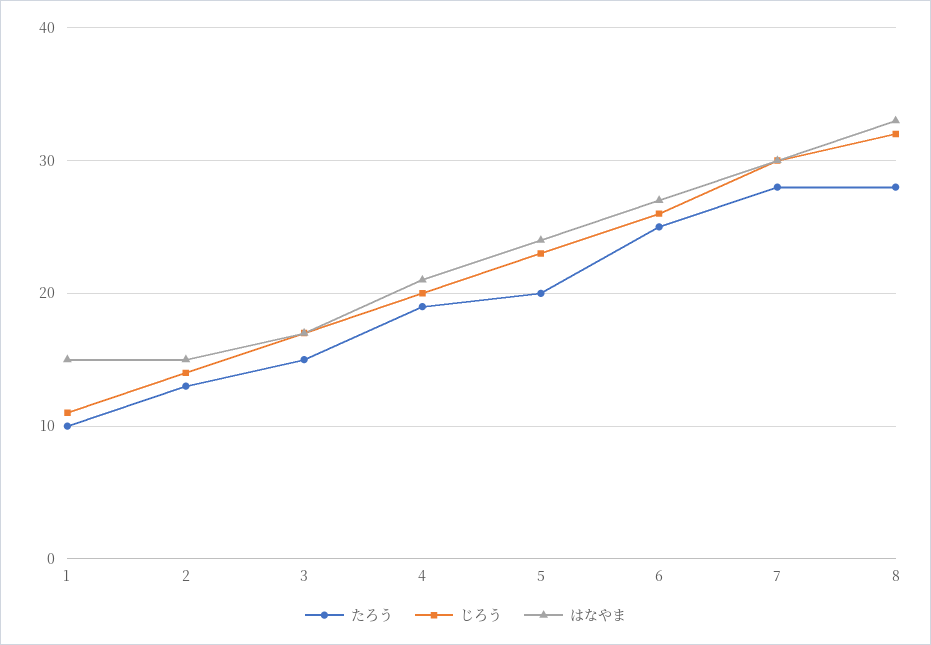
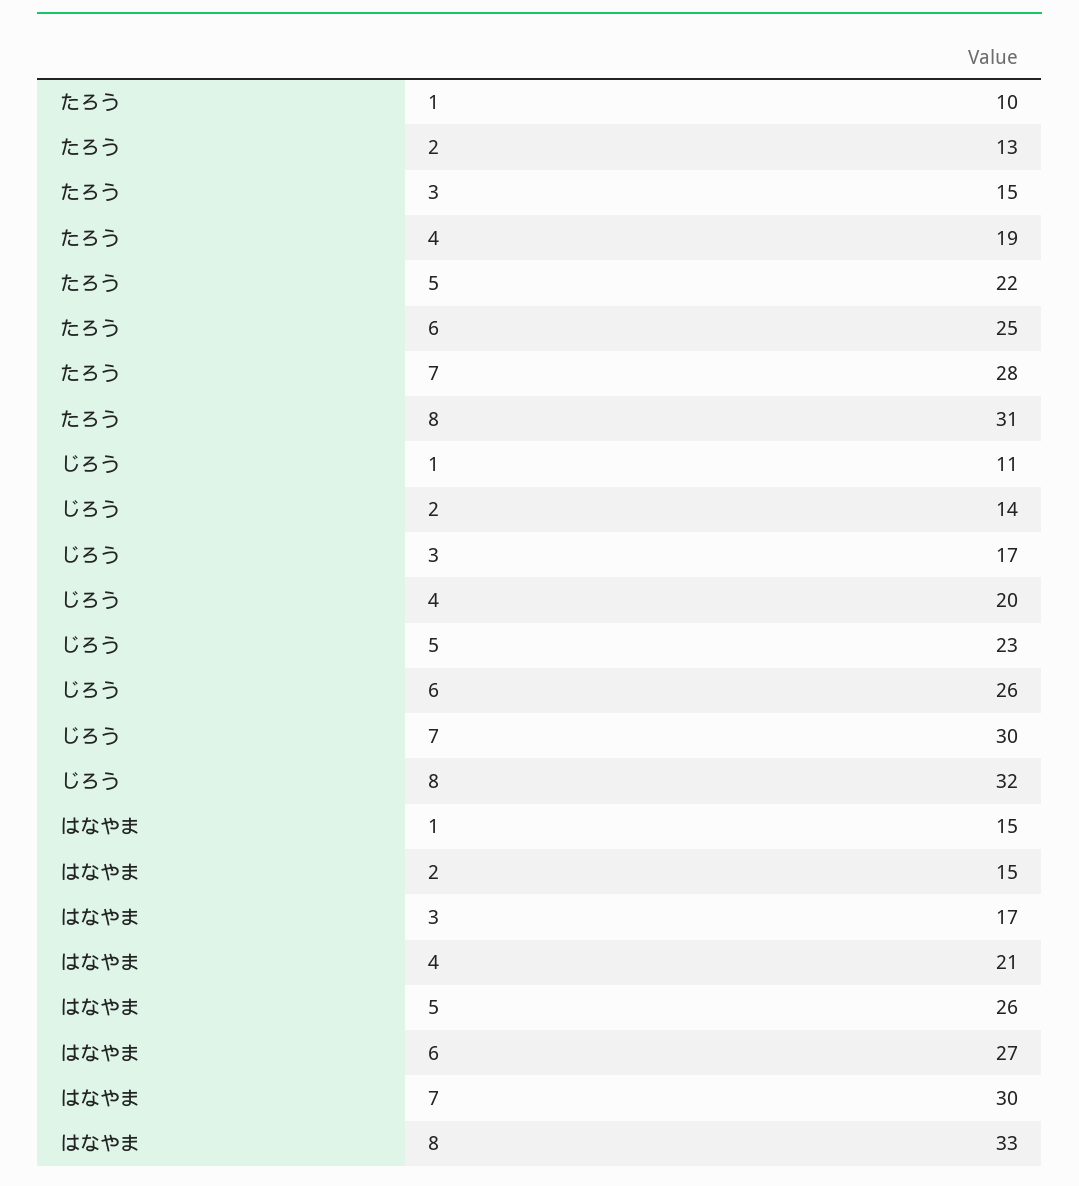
たろう, 5: 20 -> 22
はなやま, 5: 24 -> 26
たろう, 8: 28 -> 31

